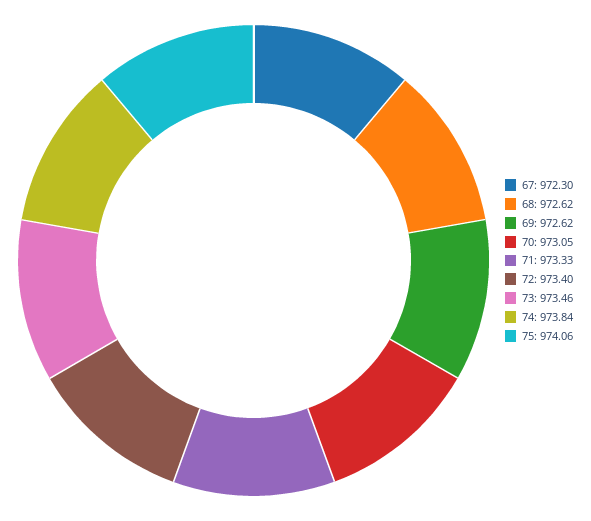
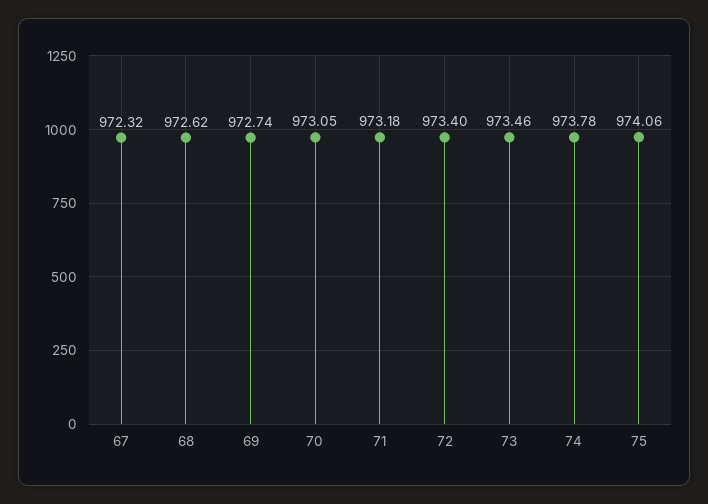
67: 972.3 -> 972.32
69: 972.62 -> 972.74
71: 973.33 -> 973.18
74: 973.84 -> 973.78

